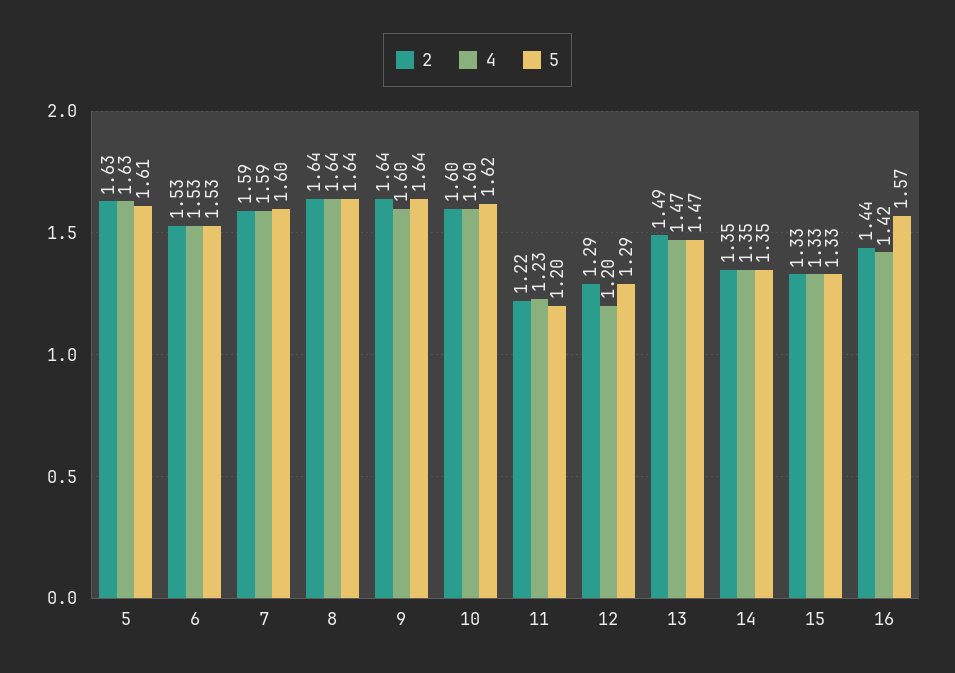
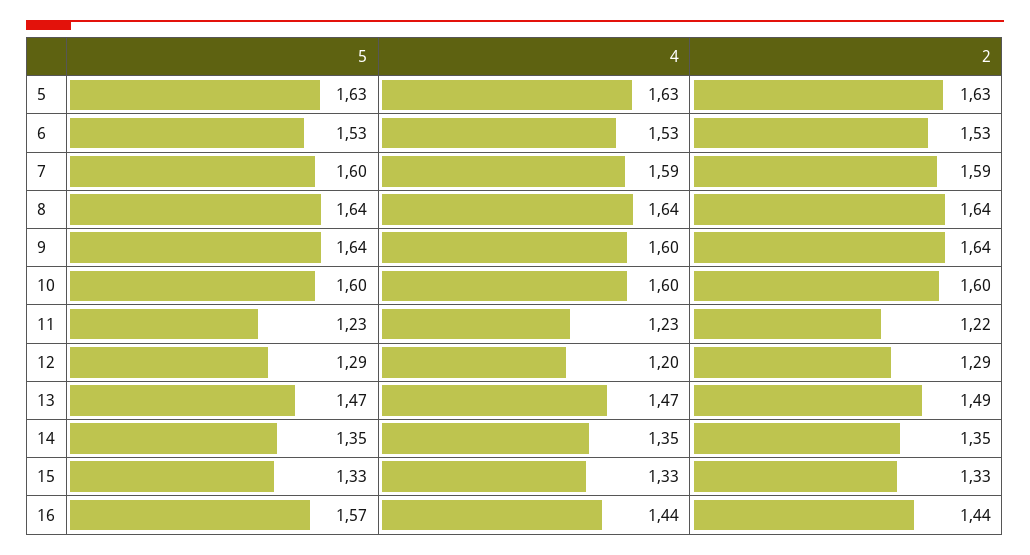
5, 5: 1.61 -> 1.63
5, 10: 1.62 -> 1.6
5, 11: 1.2 -> 1.23
4, 16: 1.42 -> 1.44

